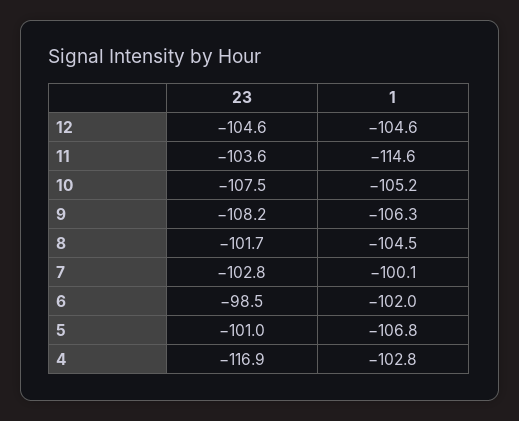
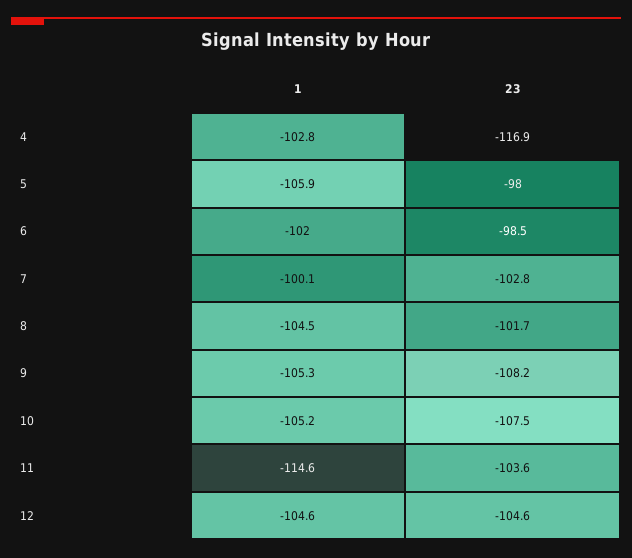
1, 9: -106.3 -> -105.3
23, 5: -101 -> -98
1, 5: -106.8 -> -105.9

